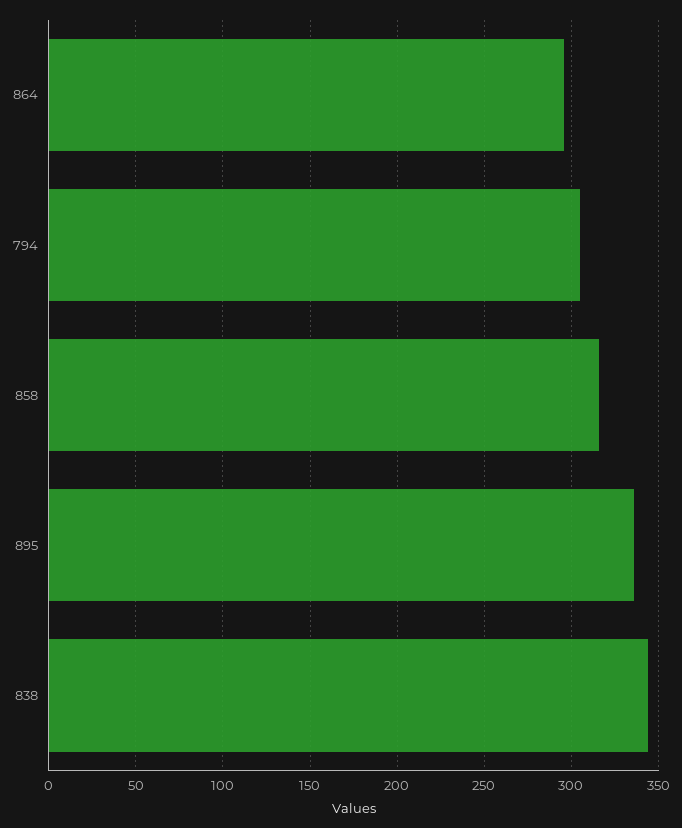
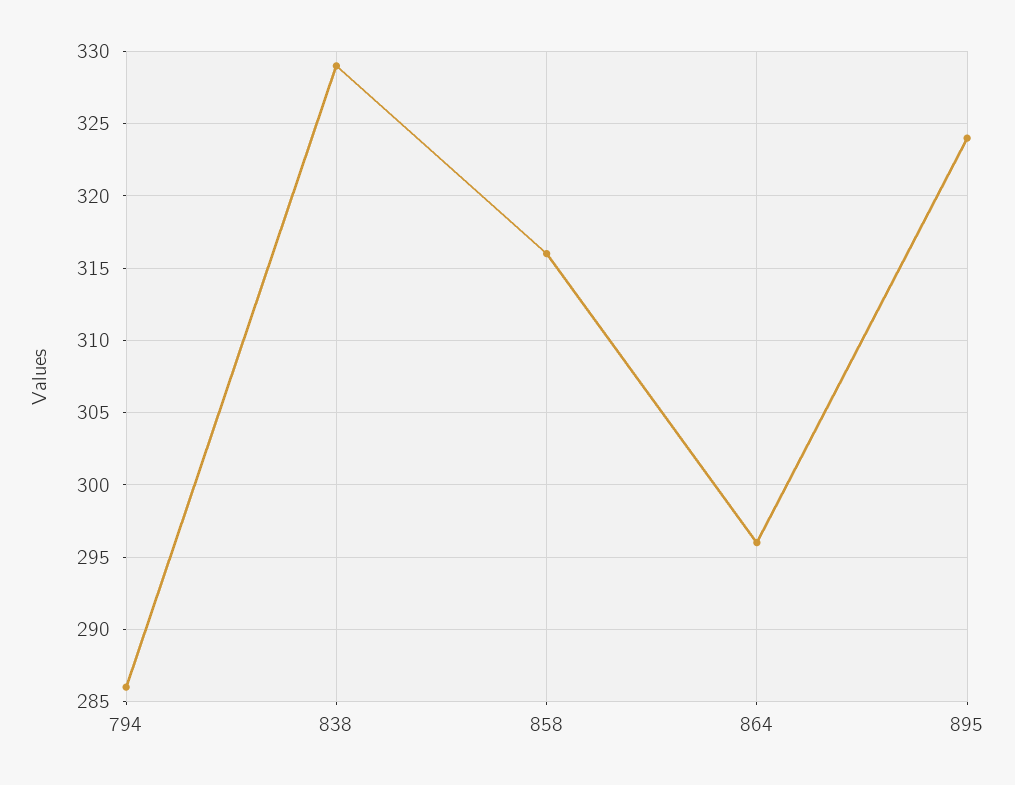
794: 305 -> 286
895: 335 -> 324
838: 345 -> 329

